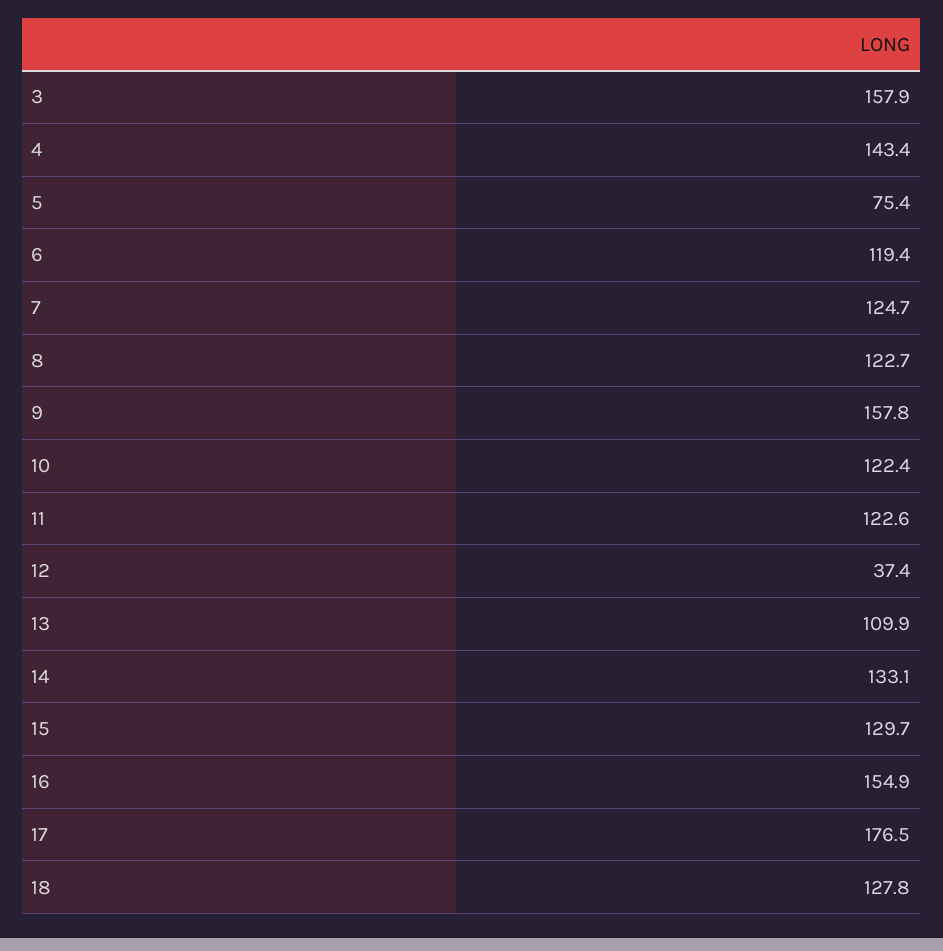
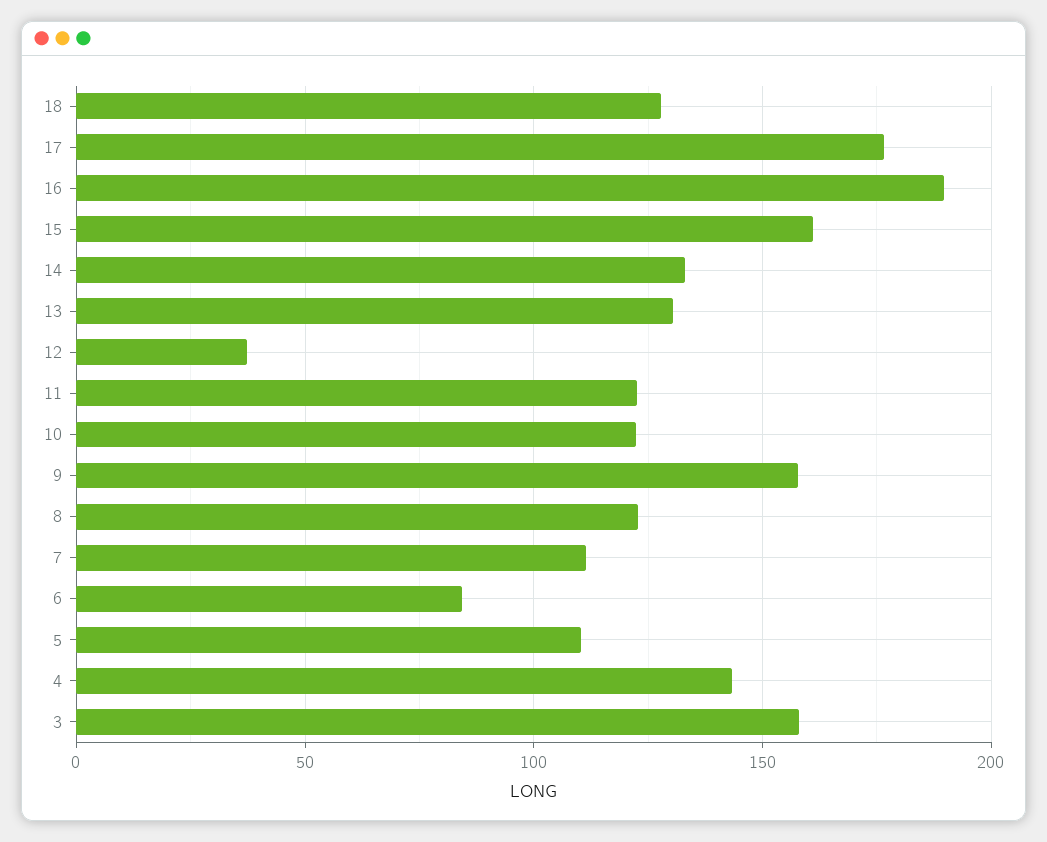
5: 75.4 -> 110
6: 119.4 -> 85
7: 124.7 -> 110
13: 109.9 -> 130
15: 129.7 -> 160
16: 154.9 -> 190

